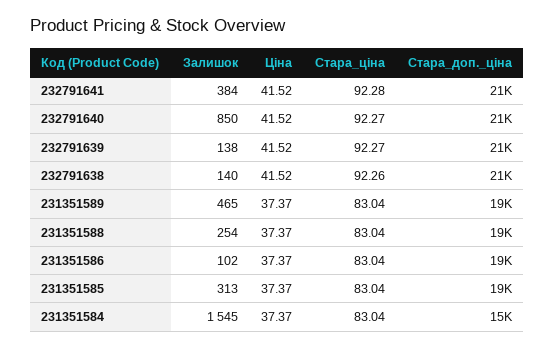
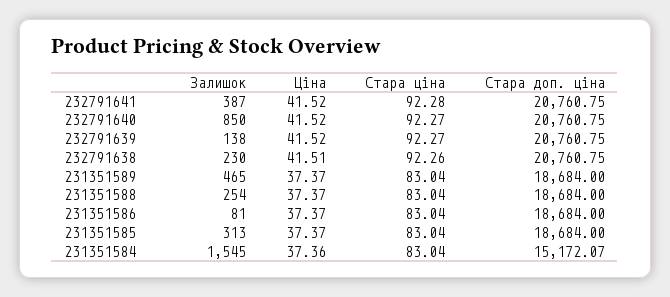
Залишок, 232791641: 384 -> 387
Залишок, 232791638: 140 -> 230
Ціна, 232791638: 41.52 -> 41.51
Залишок, 231351586: 102 -> 81
Ціна, 231351584: 37.37 -> 37.36

